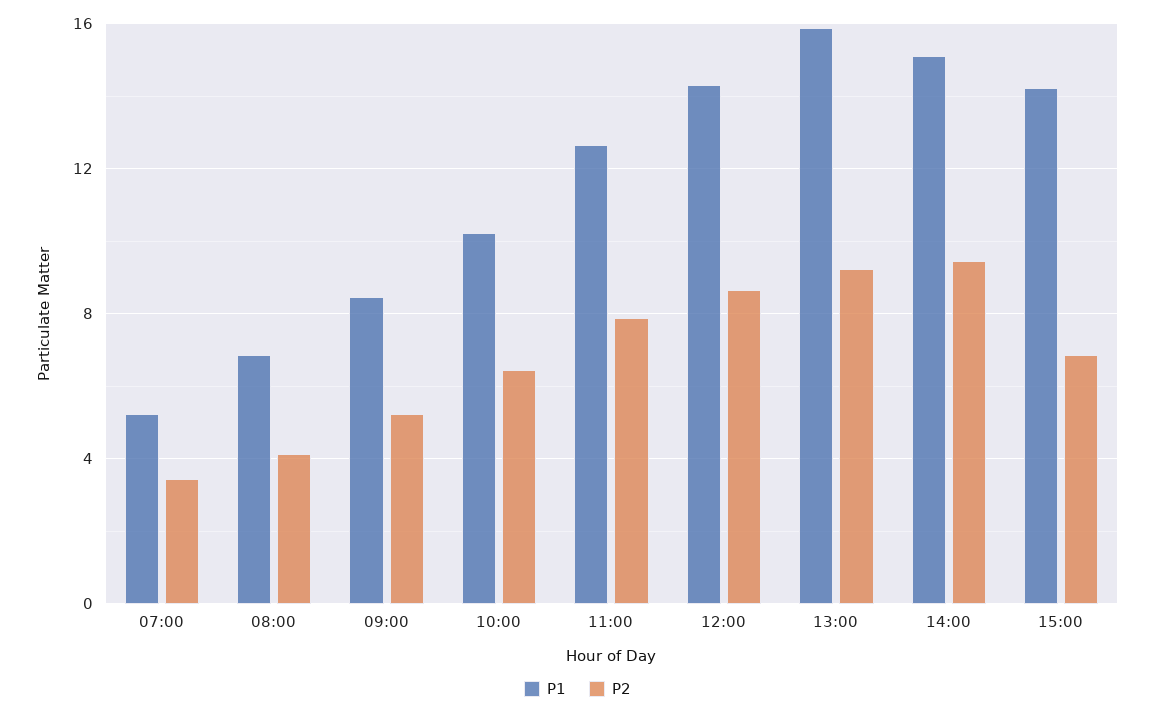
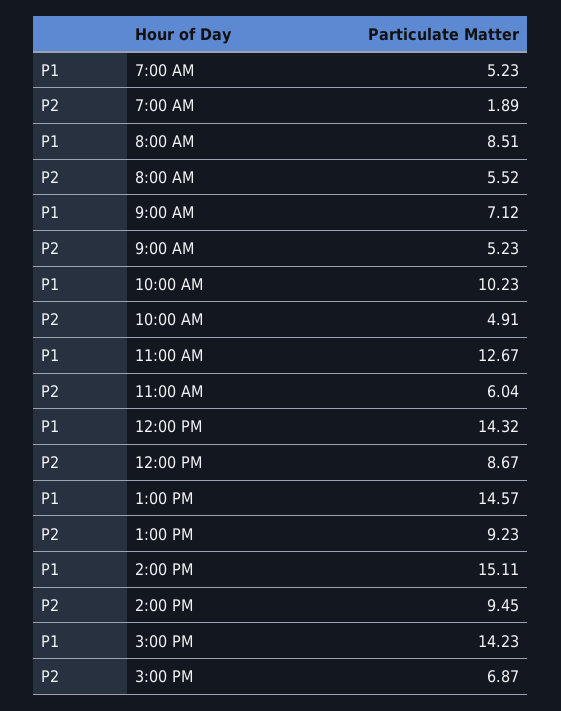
P2, 07:00: 3.5 -> 1.89
P1, 08:00: 7 -> 8.51
P2, 08:00: 4 -> 5.52
P1, 09:00: 8.5 -> 7.12
P2, 10:00: 6.5 -> 4.91
P2, 11:00: 8 -> 6.04
P1, 13:00: 16 -> 14.57

